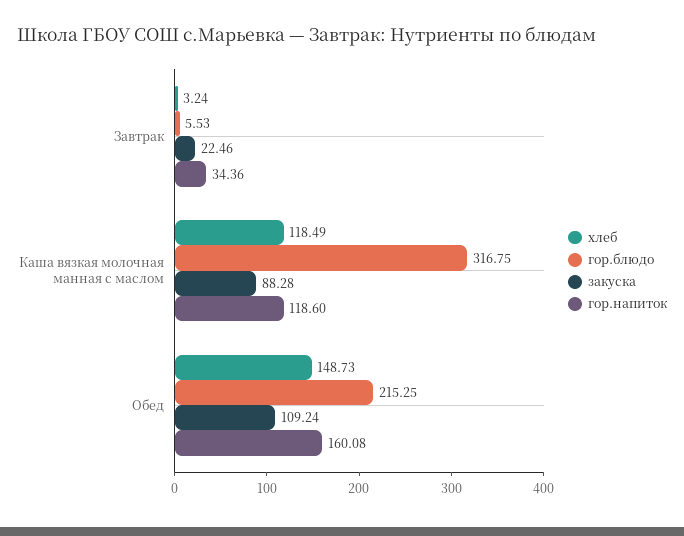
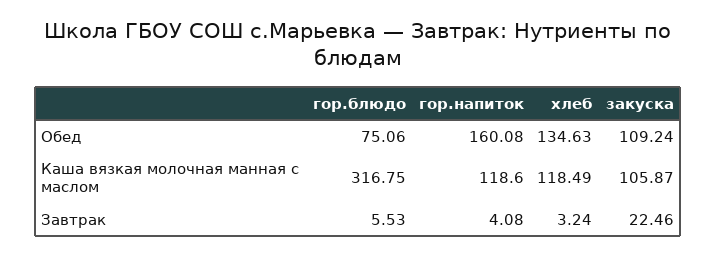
гор.напиток, Завтрак: 34.36 -> 4.08
закуска, Каша вязкая молочная манная с маслом: 88.28 -> 105.87
хлеб, Обед: 148.73 -> 134.63
гор.блюдо, Обед: 215.25 -> 75.06

